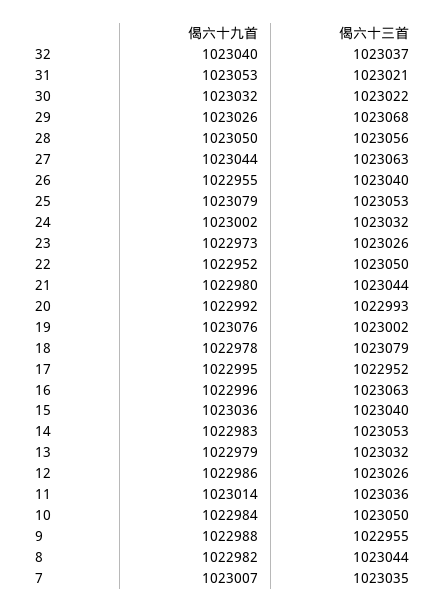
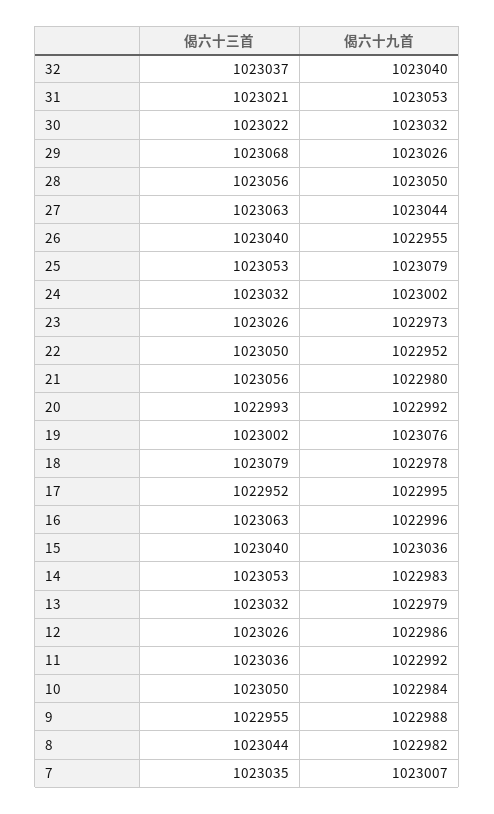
偈六十三首, 21: 1023044 -> 1023056
偈六十九首, 11: 1023014 -> 1022992

